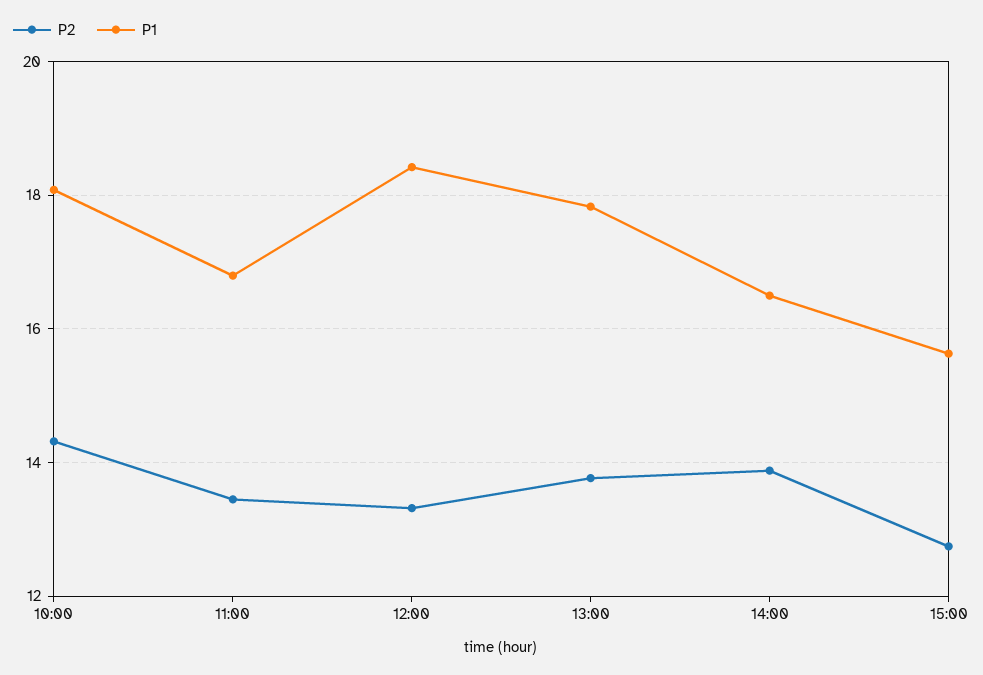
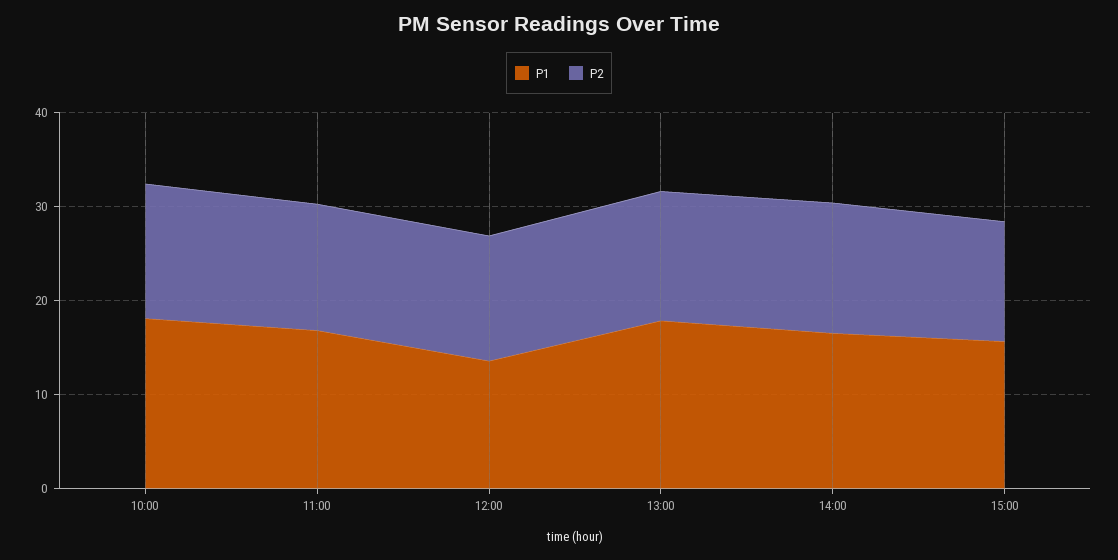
P1, 12:00: 18.4 -> 14

